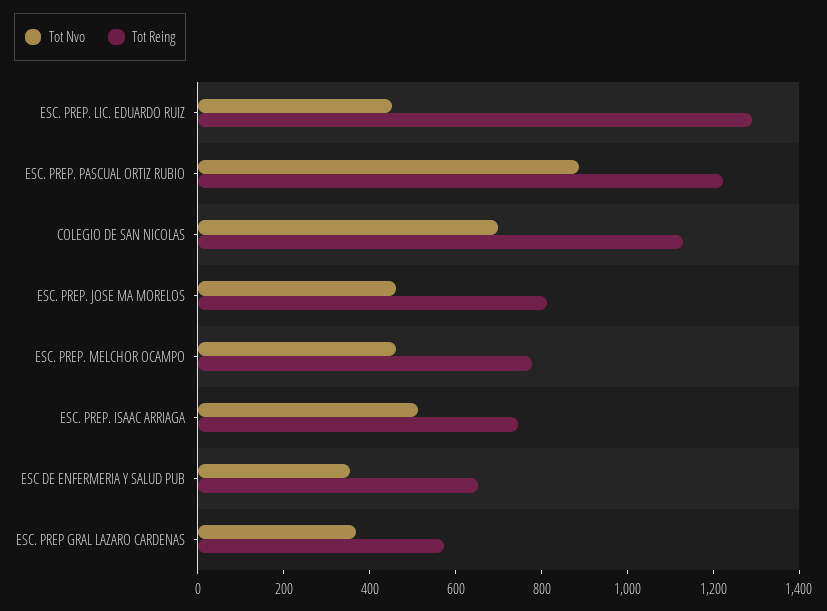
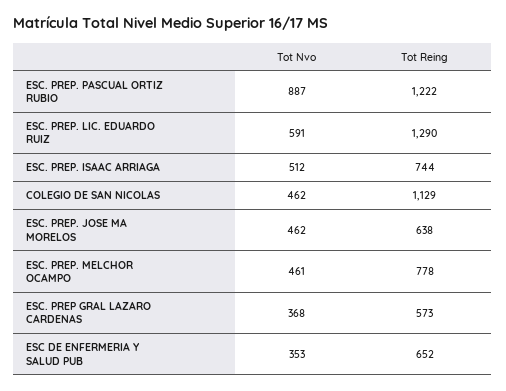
Tot Nvo, ESC. PREP. LIC. EDUARDO RUIZ: 450 -> 591
Tot Nvo, COLEGIO DE SAN NICOLAS: 700 -> 462
Tot Reing, ESC. PREP. JOSE MA MORELOS: 800 -> 638

